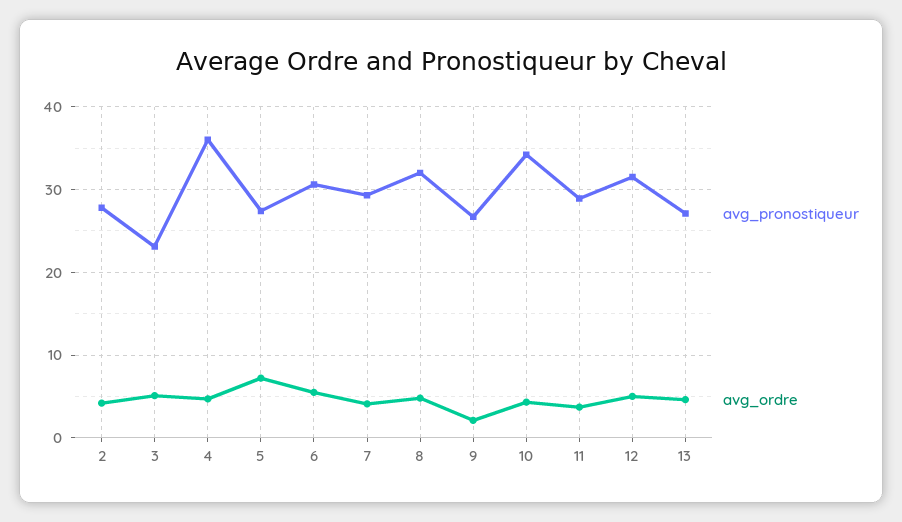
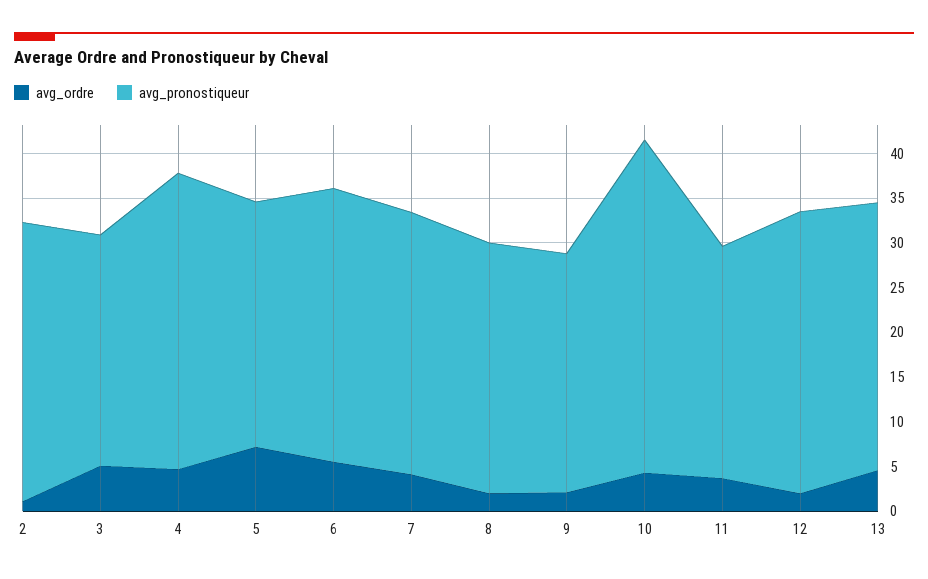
avg_pronostiqueur, 2: 28 -> 31
avg_ordre, 2: 4 -> 1
avg_pronostiqueur, 3: 23 -> 26
avg_pronostiqueur, 4: 36 -> 33
avg_pronostiqueur, 8: 32 -> 28
avg_ordre, 8: 5 -> 2
avg_pronostiqueur, 10: 34 -> 37
avg_pronostiqueur, 11: 29 -> 26
avg_ordre, 12: 5 -> 2
avg_pronostiqueur, 13: 27 -> 30

